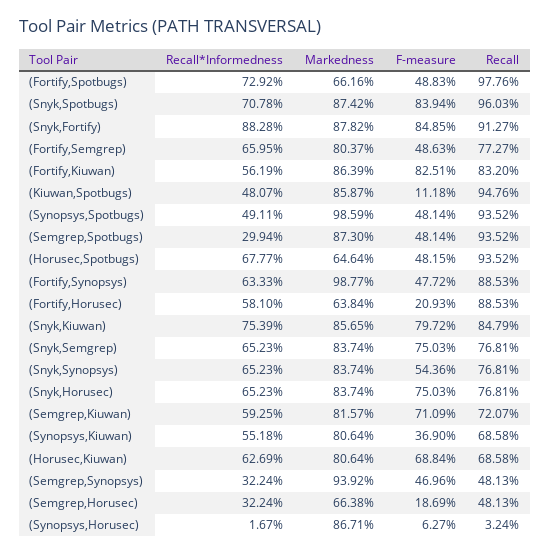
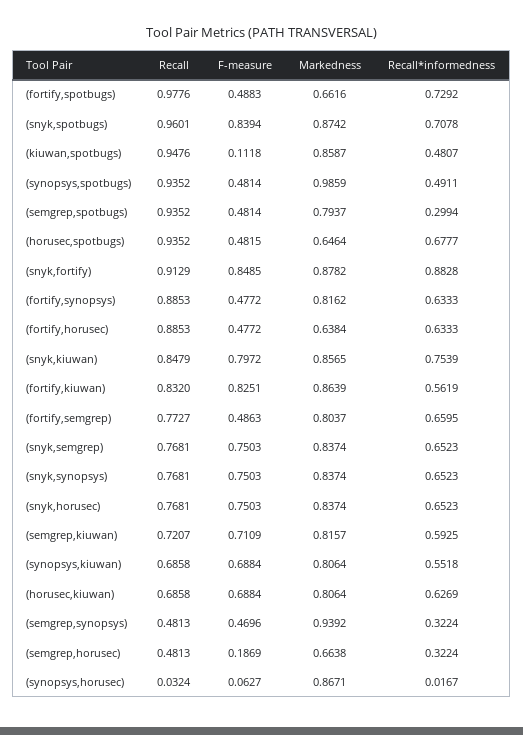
Recall, (Snyk,Spotbugs): 0.9603 -> 0.9601
Recall, (Snyk,Fortify): 0.9127 -> 0.9129
Markedness, (Semgrep,Spotbugs): 0.873 -> 0.7937
Markedness, (Fortify,Synopsys): 0.9877 -> 0.8162
Recall*Informedness, (Fortify,Horusec): 0.581 -> 0.6333
F-measure, (Fortify,Horusec): 0.2093 -> 0.4772
F-measure, (Snyk,Synopsys): 0.5436 -> 0.7503
F-measure, (Synopsys,Kiuwan): 0.369 -> 0.6884

